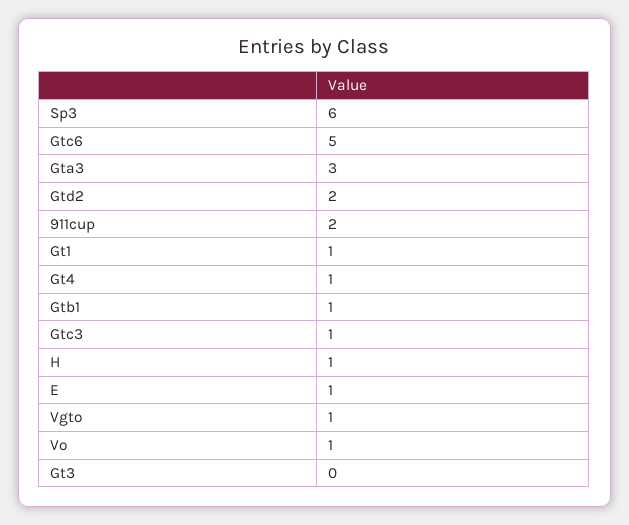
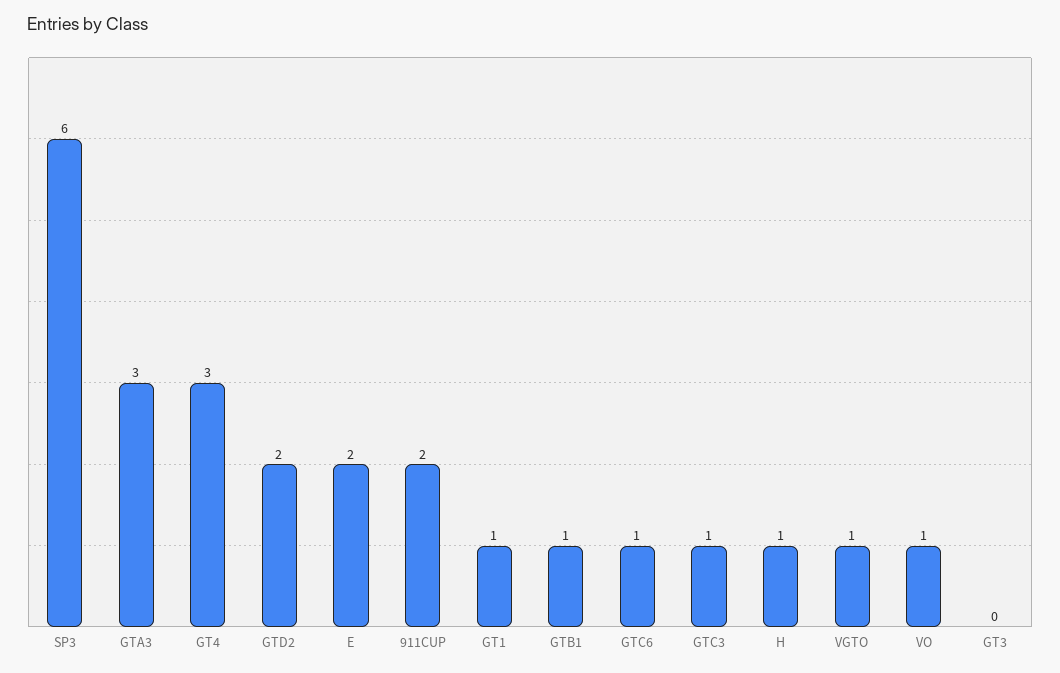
Gtc6: 5 -> 1
Gt4: 1 -> 3
E: 1 -> 2

